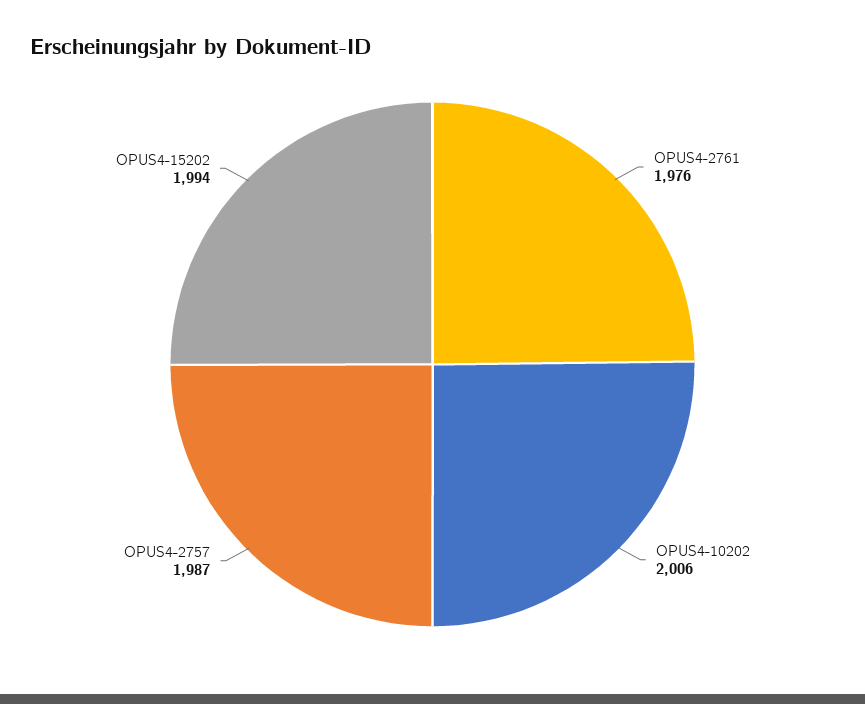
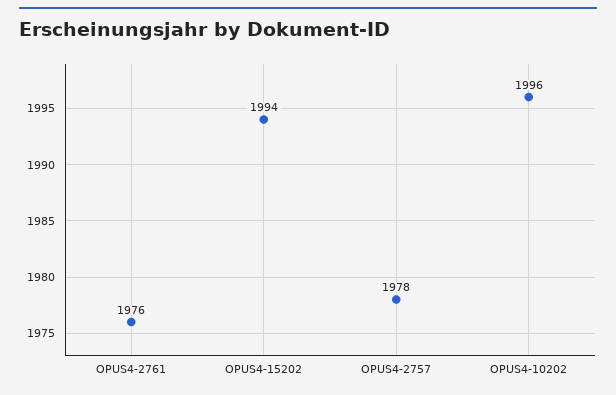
OPUS4-10202: 2006 -> 1996
OPUS4-2757: 1987 -> 1978

